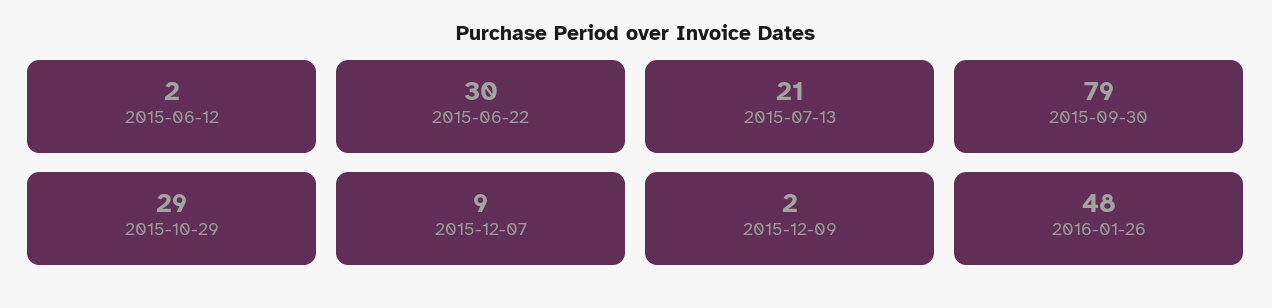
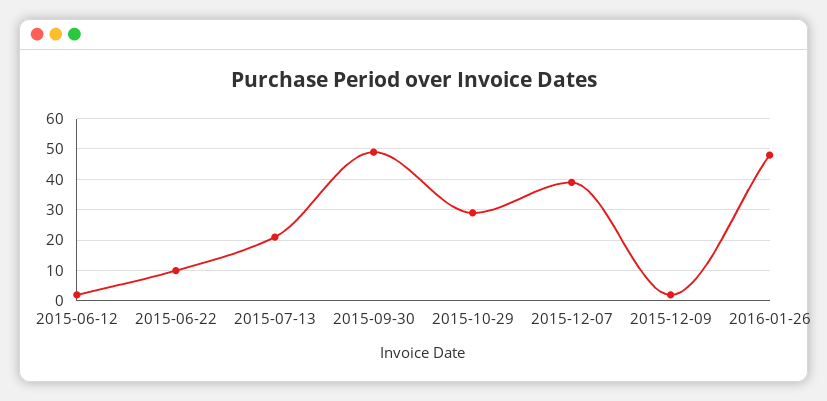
2015-06-22: 30 -> 10
2015-09-30: 79 -> 50
2015-12-07: 9 -> 40

